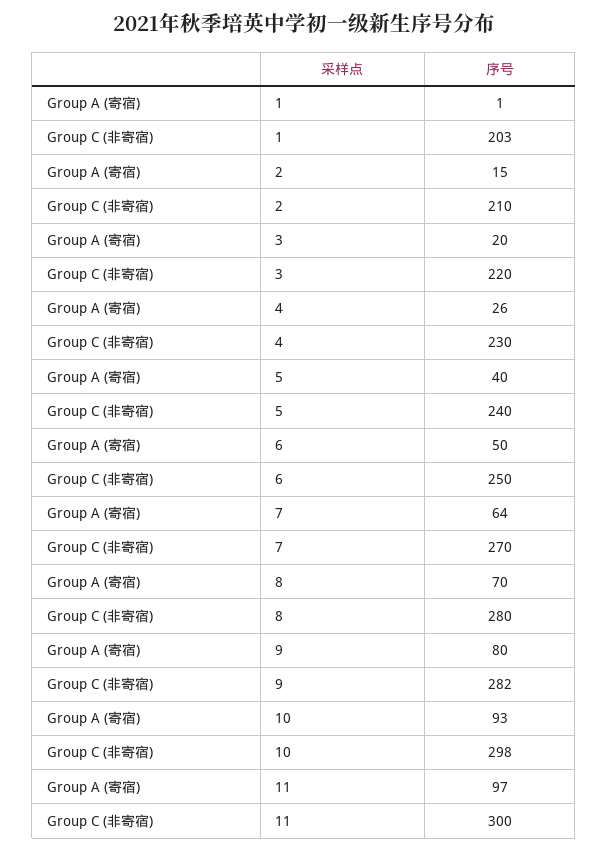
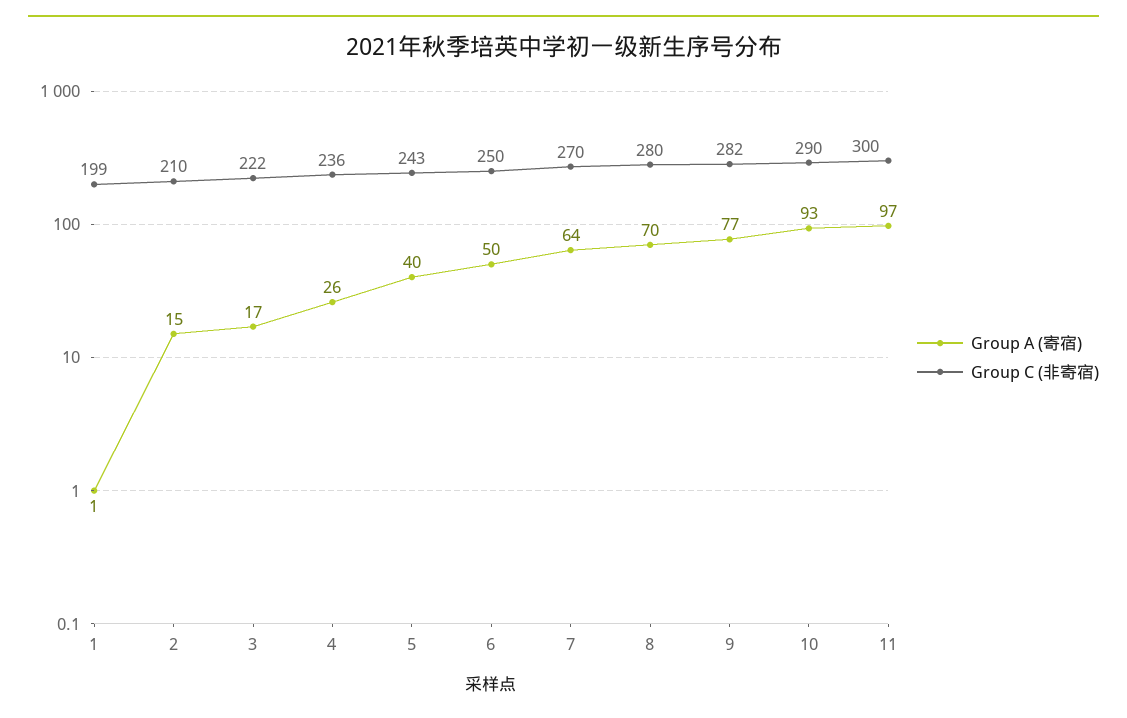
Group C (非寄宿), 1: 203 -> 199
Group A (寄宿), 3: 20 -> 17
Group C (非寄宿), 3: 220 -> 222
Group C (非寄宿), 4: 230 -> 236
Group C (非寄宿), 5: 240 -> 243
Group A (寄宿), 9: 80 -> 77
Group C (非寄宿), 10: 298 -> 290

